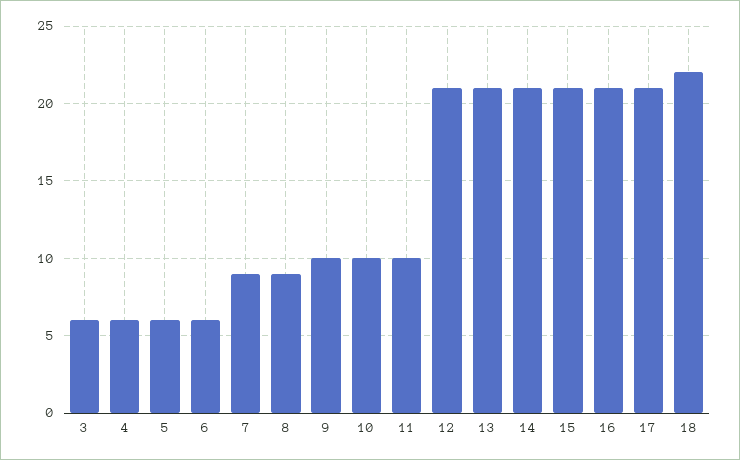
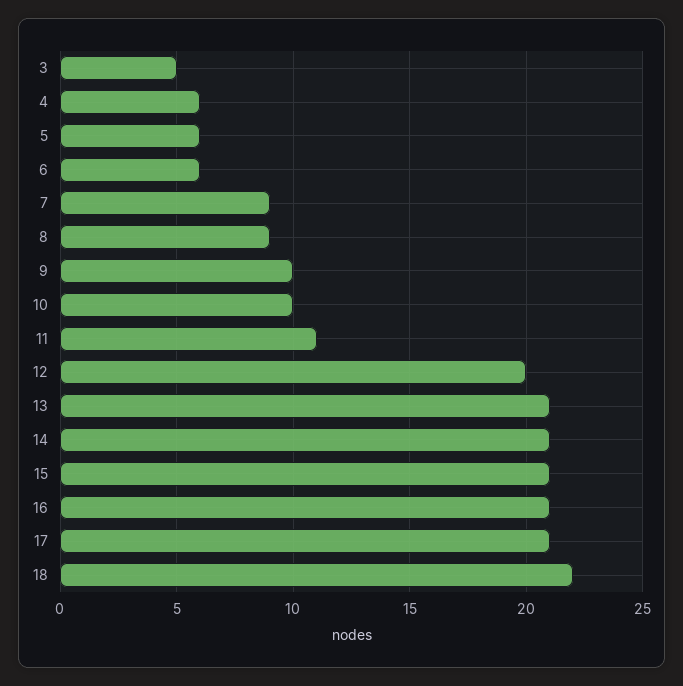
3: 6 -> 5
11: 10 -> 11
12: 21 -> 20

